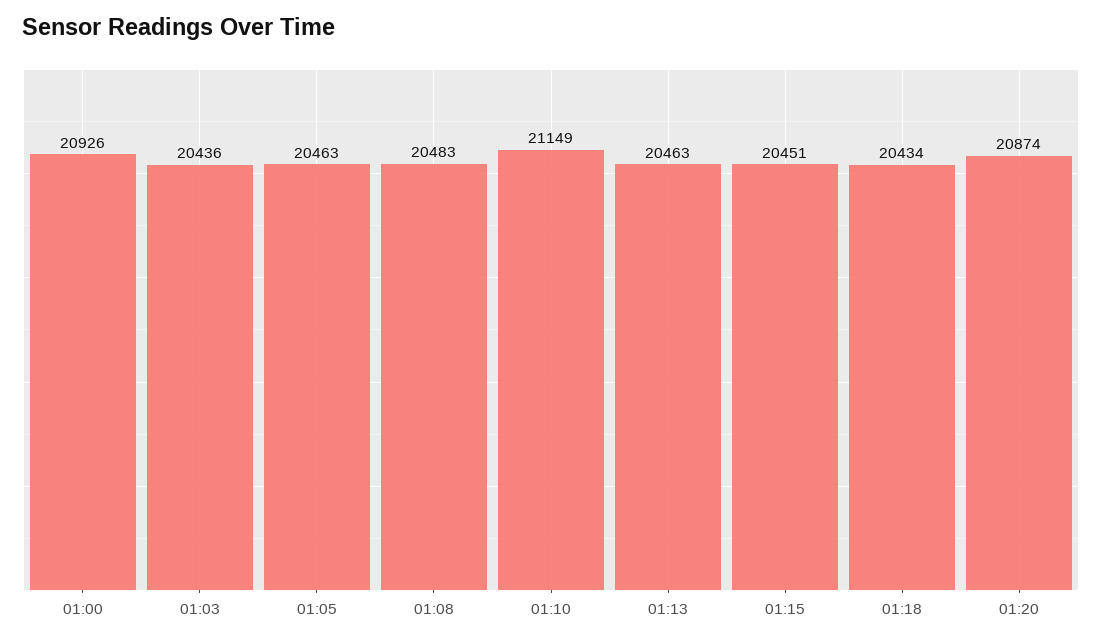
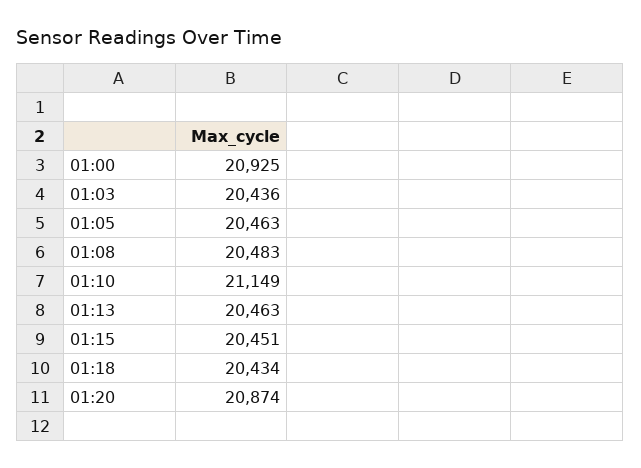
01:00: 20926 -> 20925

